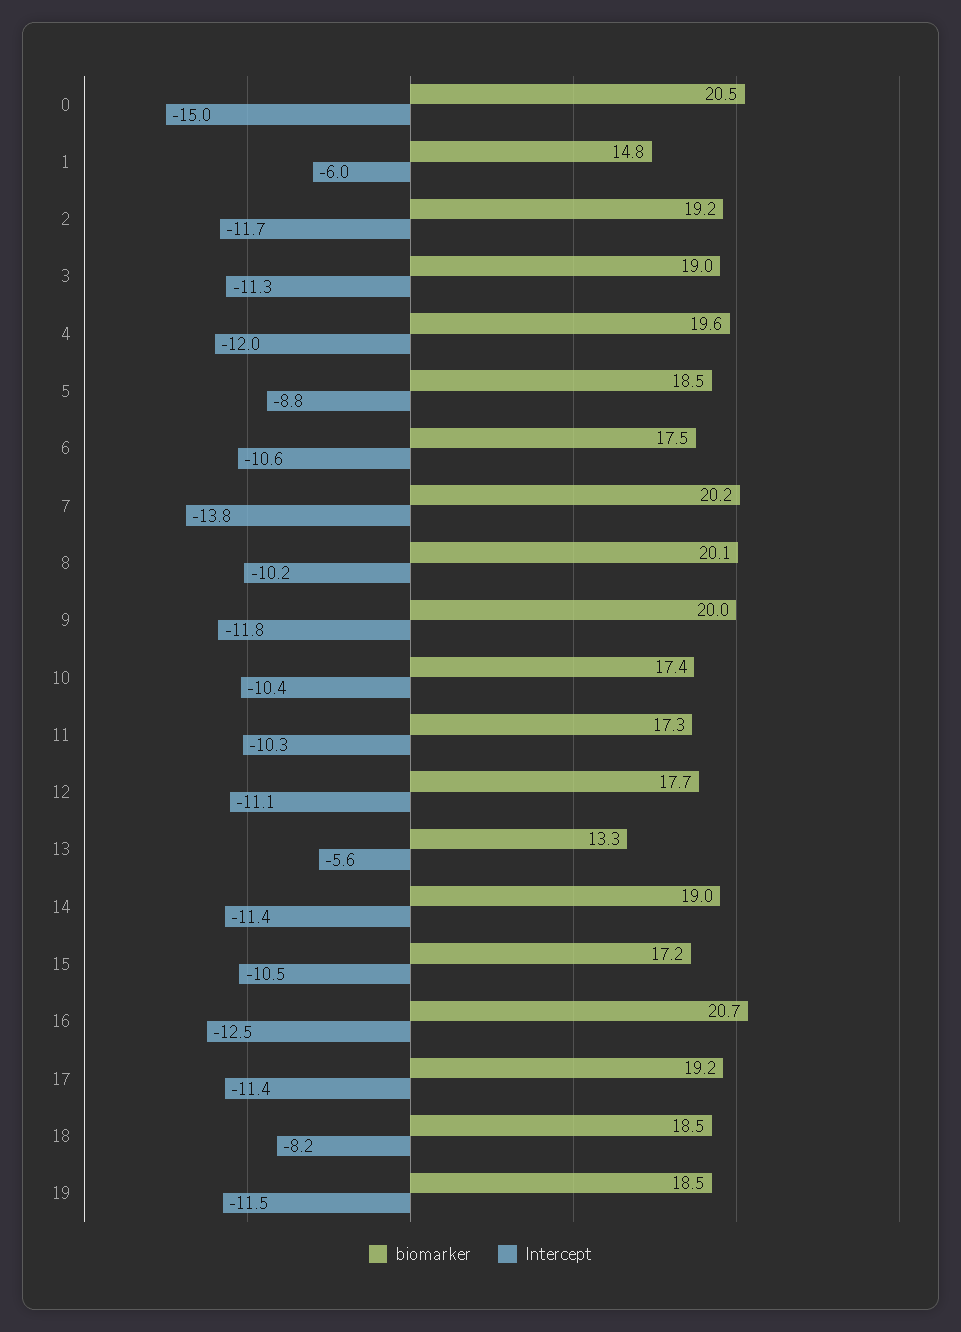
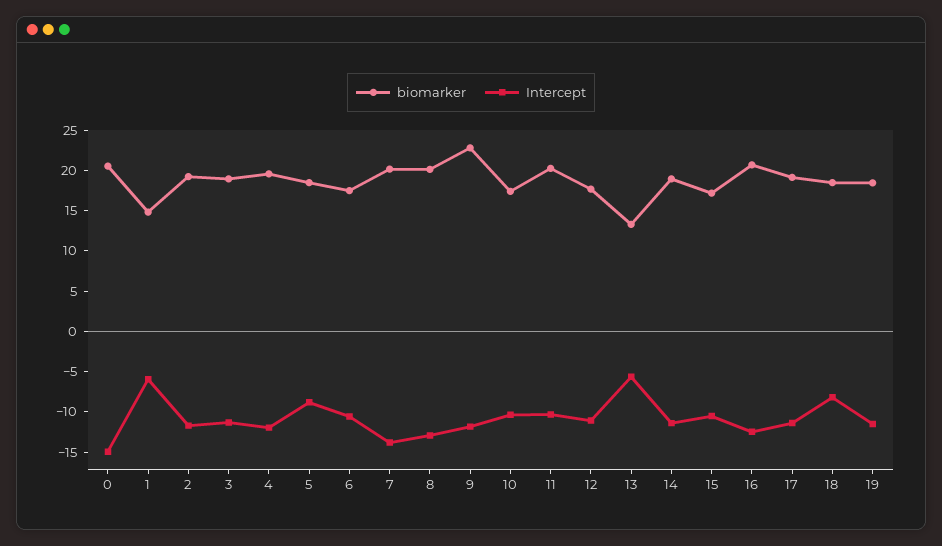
Intercept, 8: -10.2 -> -13
biomarker, 9: 20 -> 23
biomarker, 11: 17.3 -> 20

